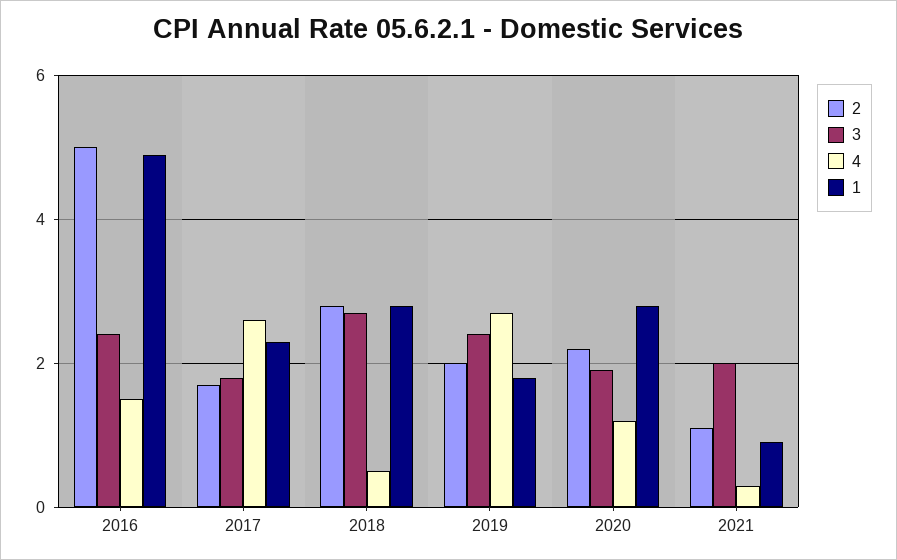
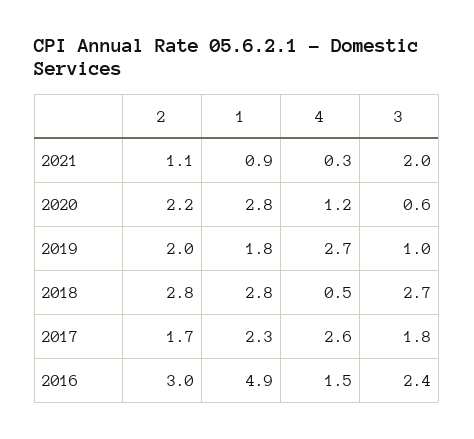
2, 2016: 5 -> 3
3, 2019: 2.5 -> 1
3, 2020: 2 -> 0.6

